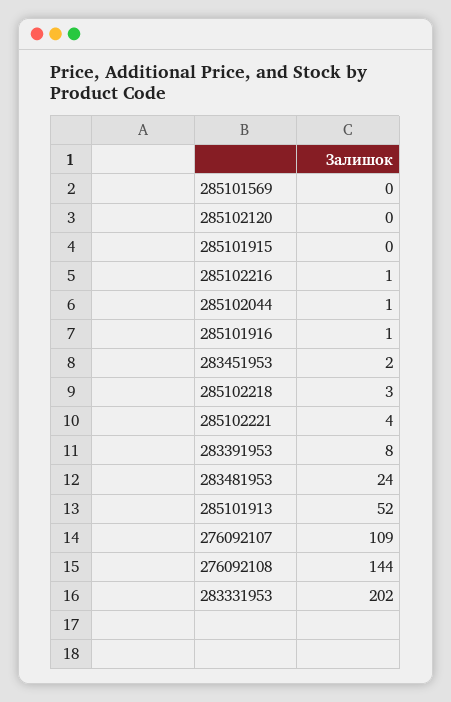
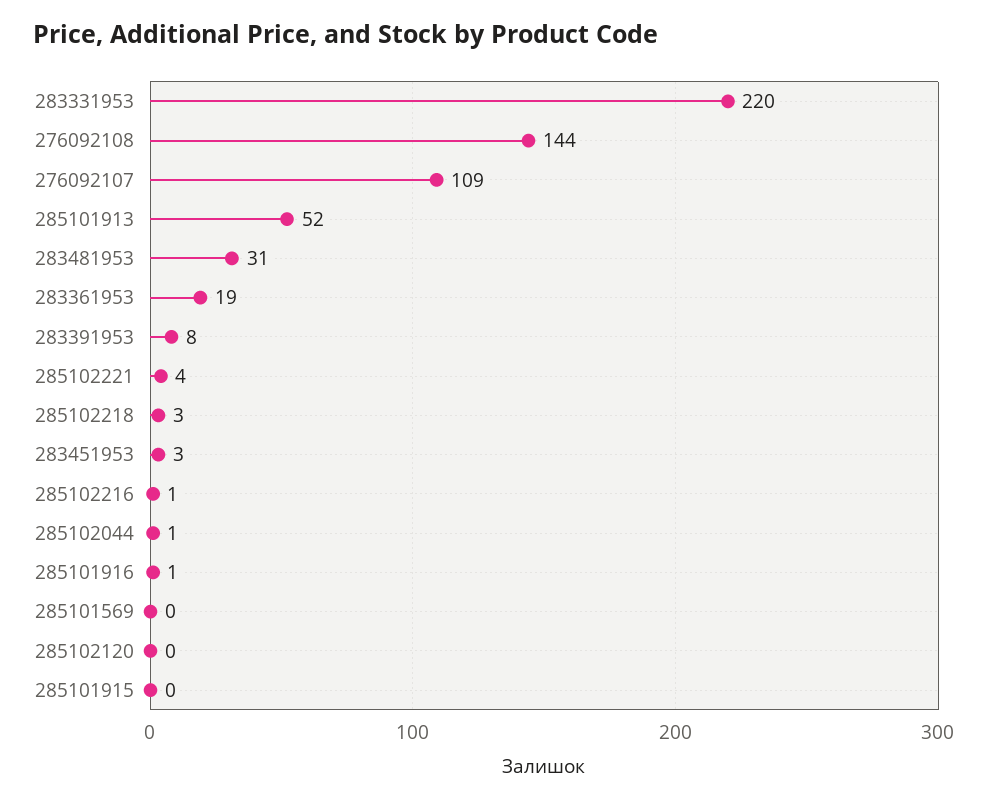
283451953: 2 -> 3
283481953: 24 -> 31
283331953: 202 -> 220
283361953: none -> 19

